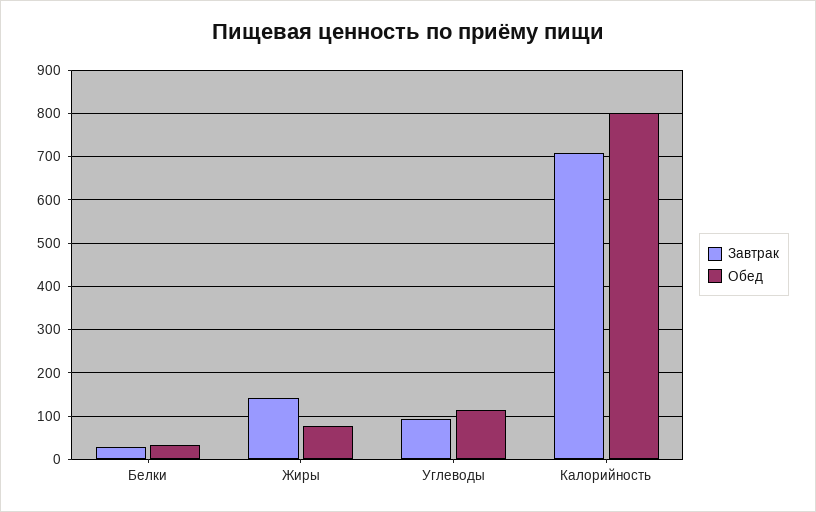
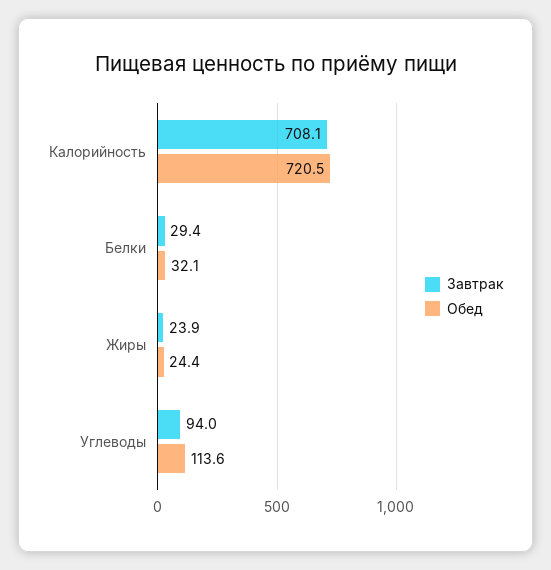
Завтрак, Жиры: 140 -> 23.9
Обед, Жиры: 80 -> 24.4
Обед, Калорийность: 800 -> 720.5

